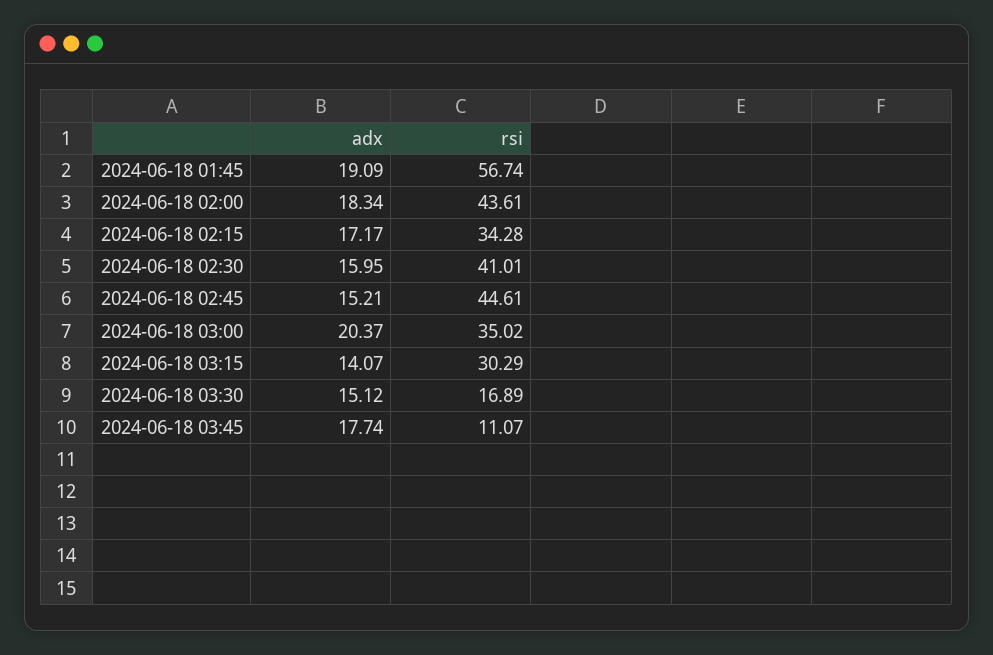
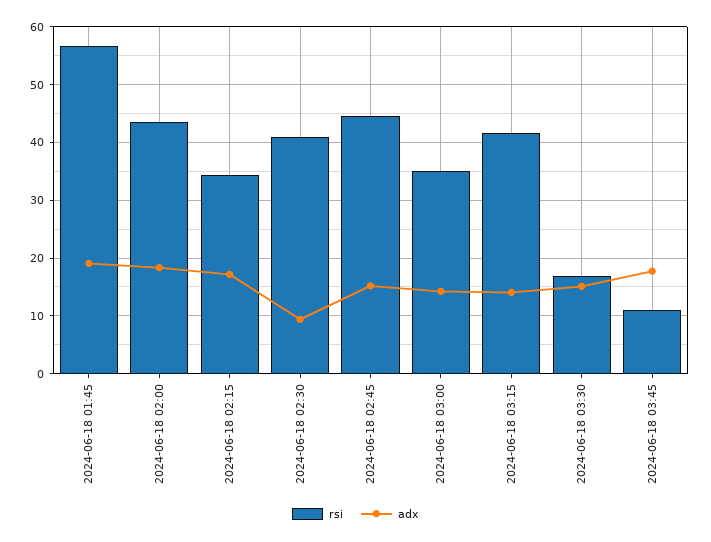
adx, 2024-06-18 02:30: 15.95 -> 10
adx, 2024-06-18 03:00: 20.37 -> 14
rsi, 2024-06-18 03:15: 30.29 -> 42

